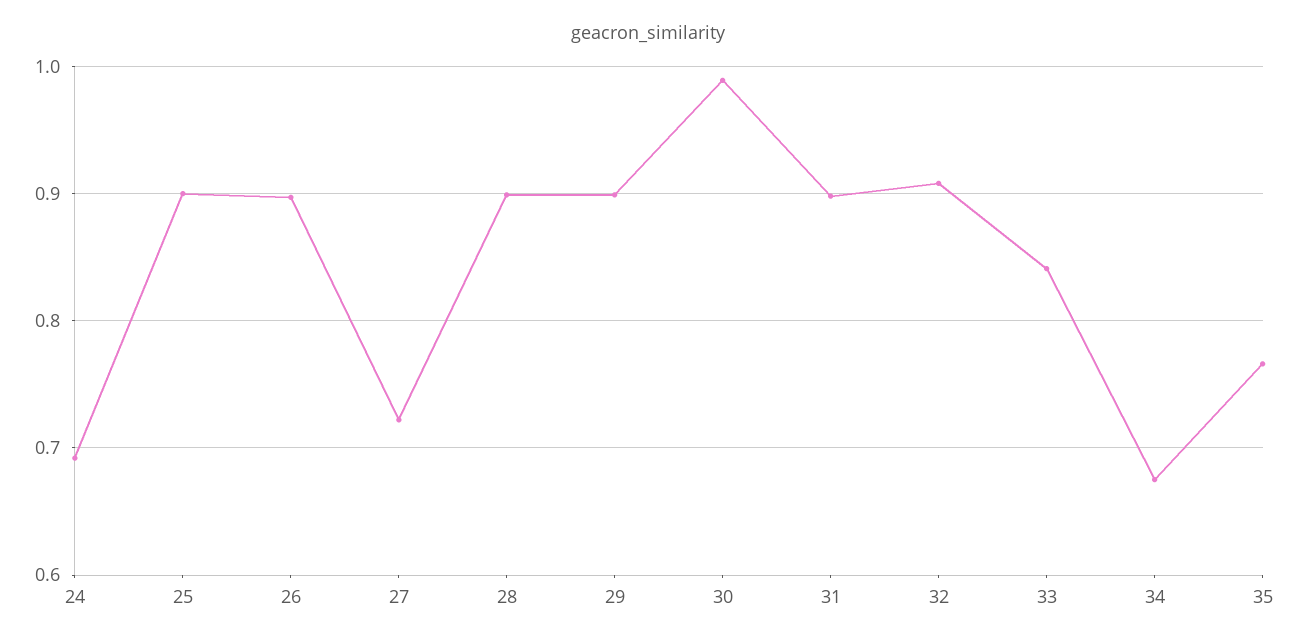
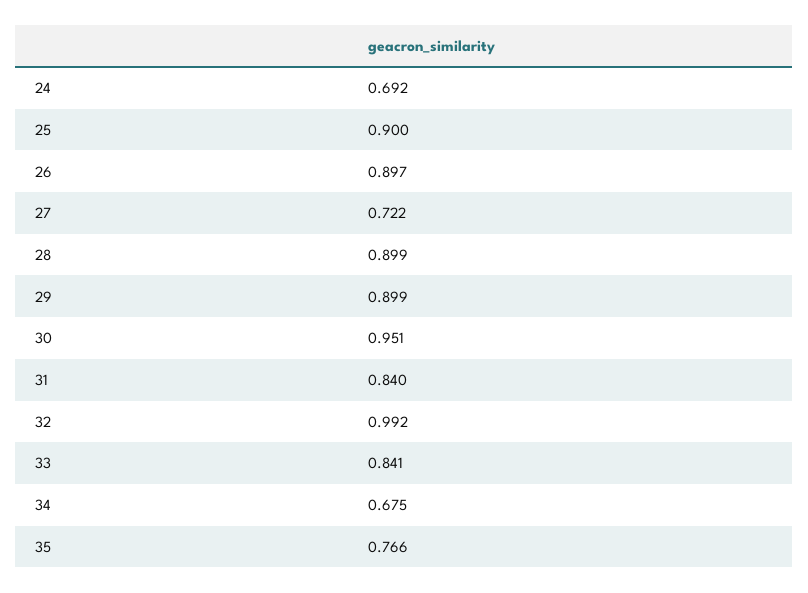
30: 0.99 -> 0.951
31: 0.9 -> 0.84
32: 0.91 -> 0.992

